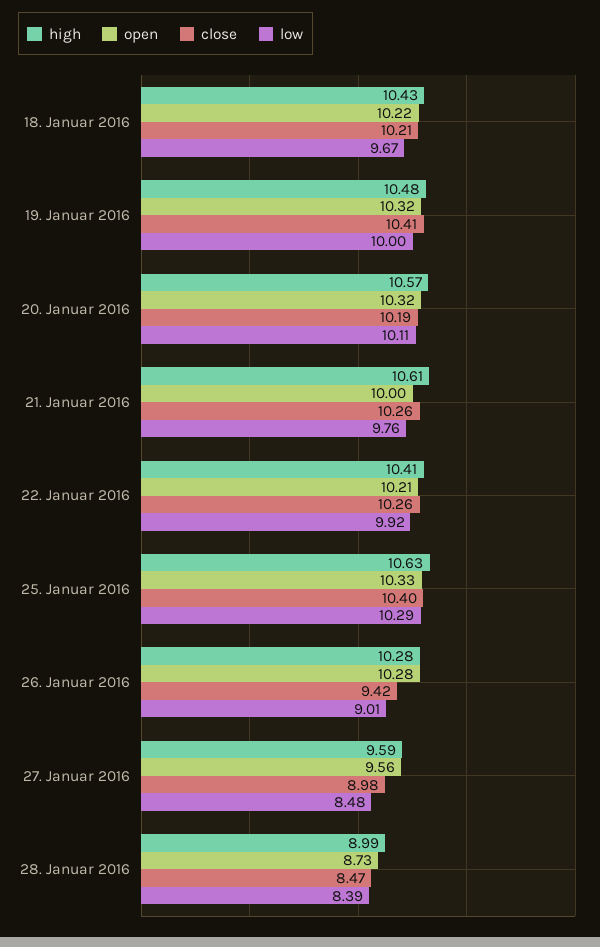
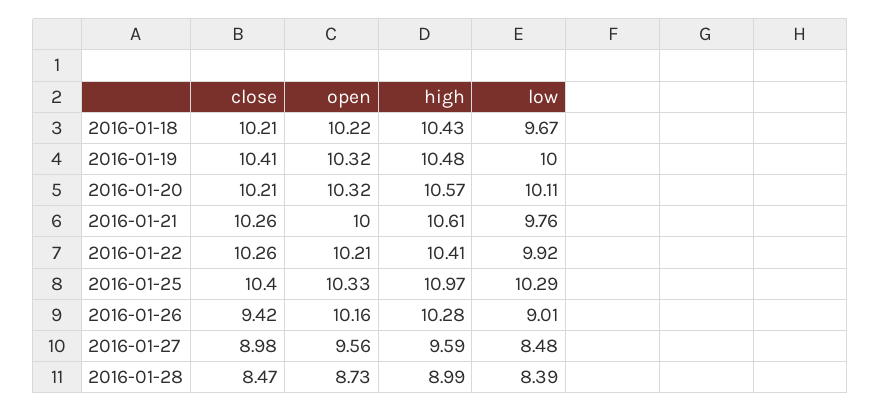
close, 20. Januar 2016: 10.19 -> 10.21
high, 25. Januar 2016: 10.63 -> 10.97
open, 26. Januar 2016: 10.28 -> 10.16

